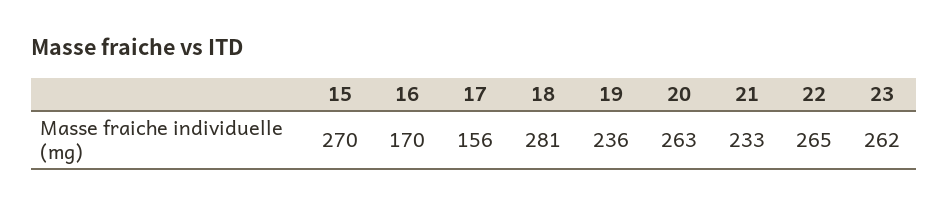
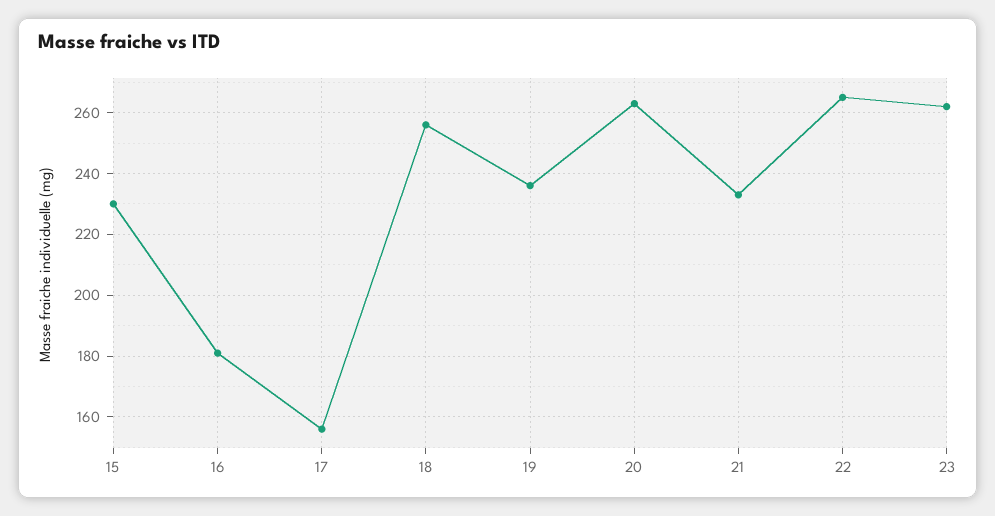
15: 270 -> 230
16: 170 -> 180
18: 281 -> 255

